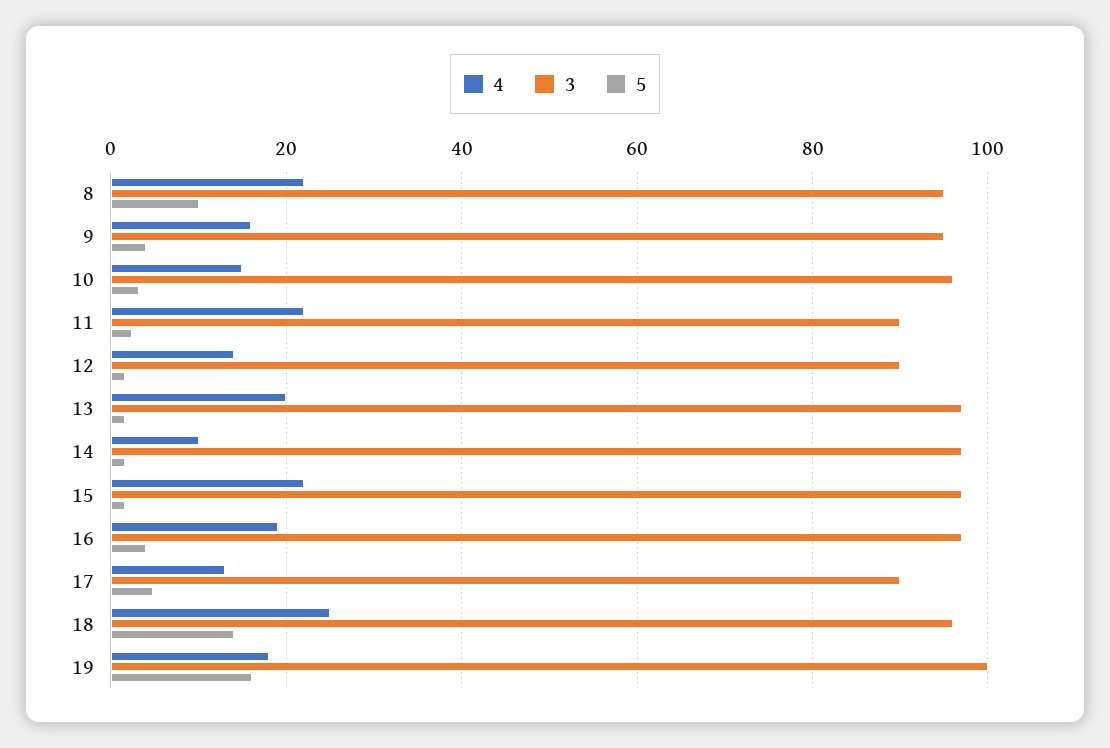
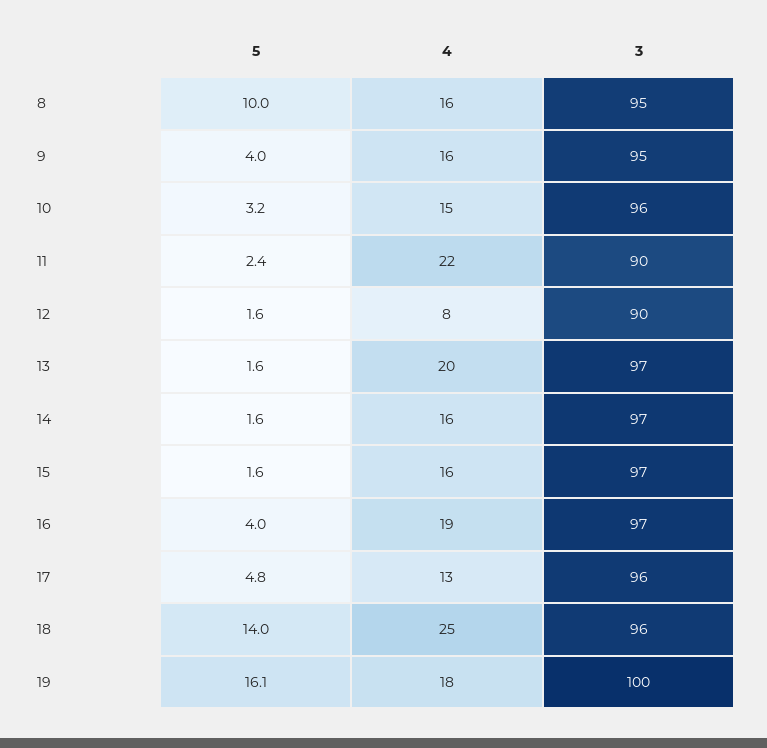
4, 8: 22 -> 16
4, 12: 14 -> 8
4, 14: 10 -> 16
4, 15: 22 -> 16
3, 17: 90 -> 96

